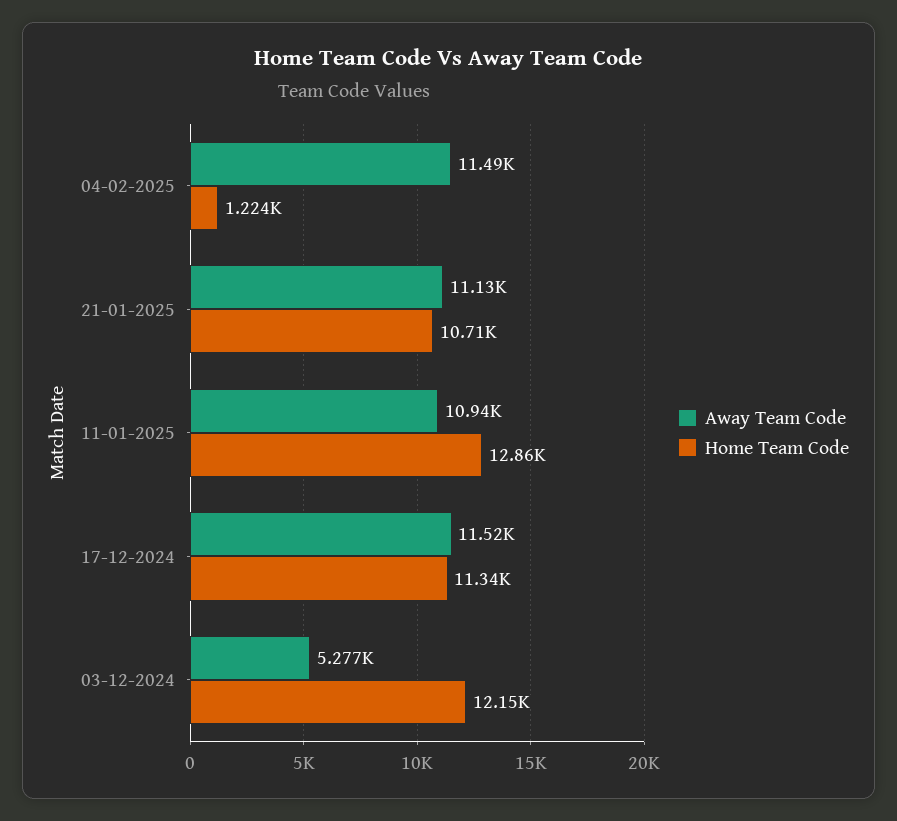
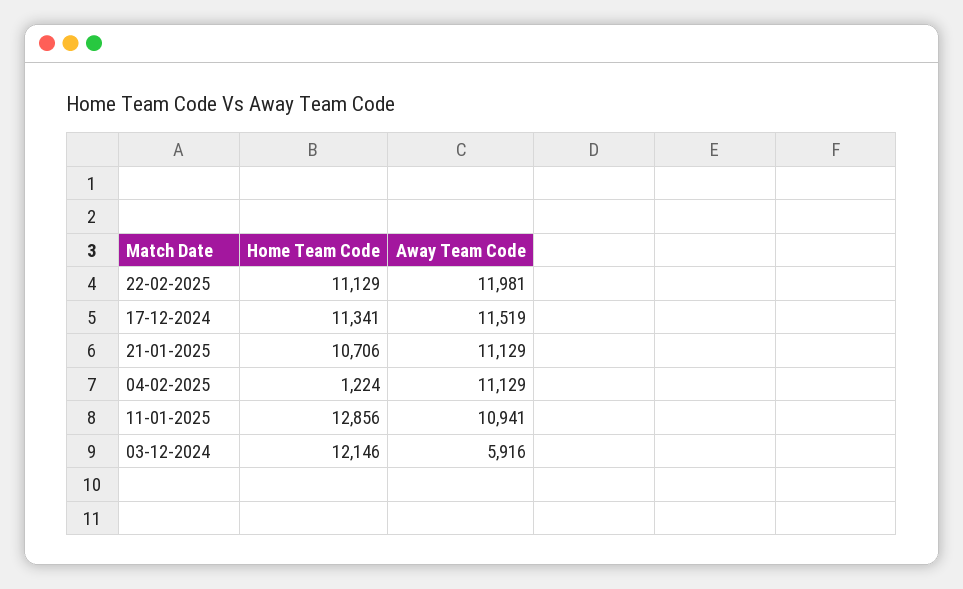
Away Team Code, 04-02-2025: 11490 -> 11129
Away Team Code, 03-12-2024: 5277 -> 5916
Home Team Code, 22-02-2025: none -> 11129
Away Team Code, 22-02-2025: none -> 11981

